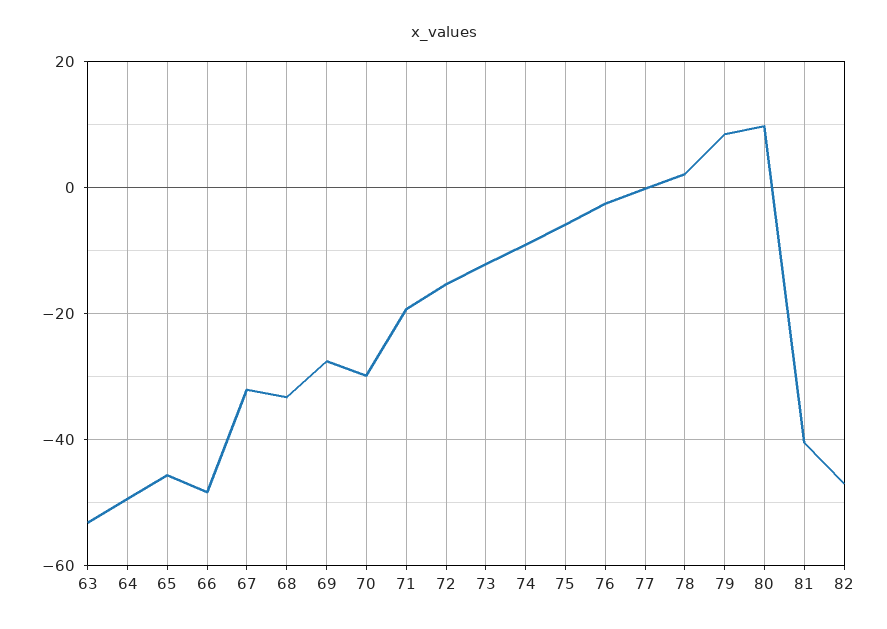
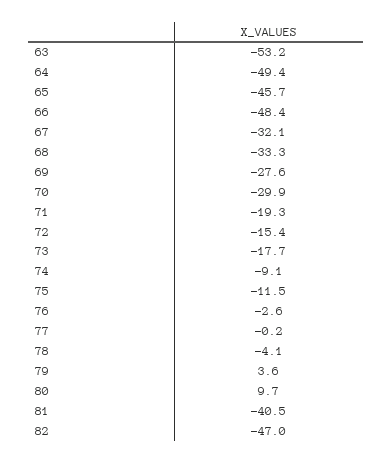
73: -12 -> -17.7
75: -6 -> -11.5
78: 2 -> -4.1
79: 8 -> 3.6

